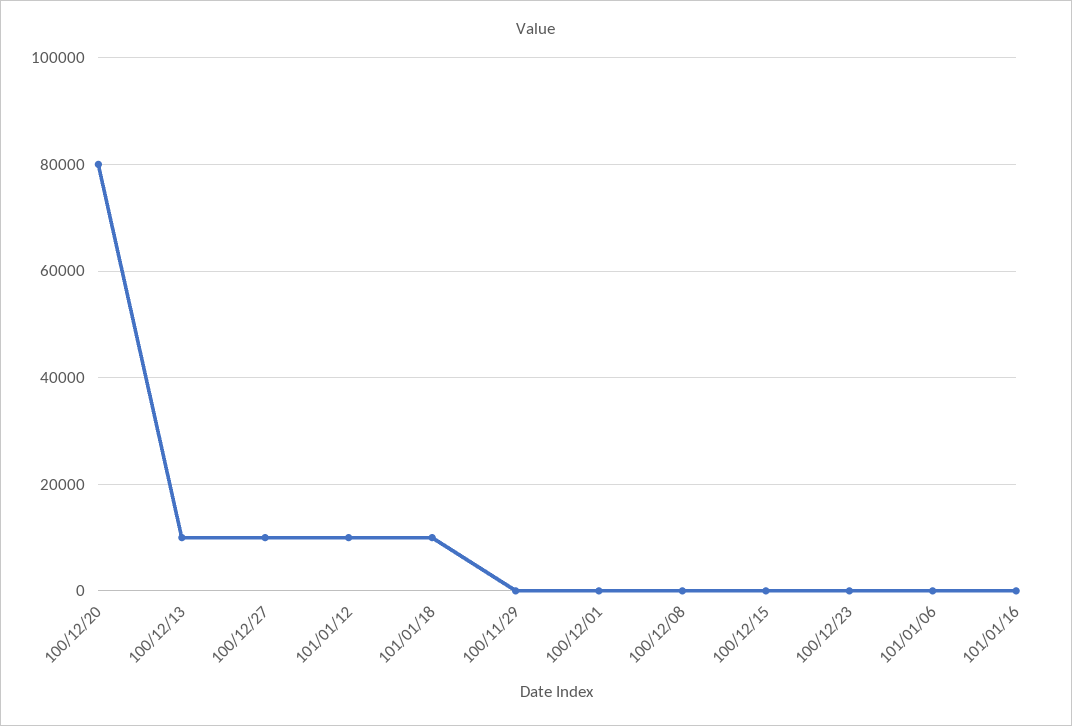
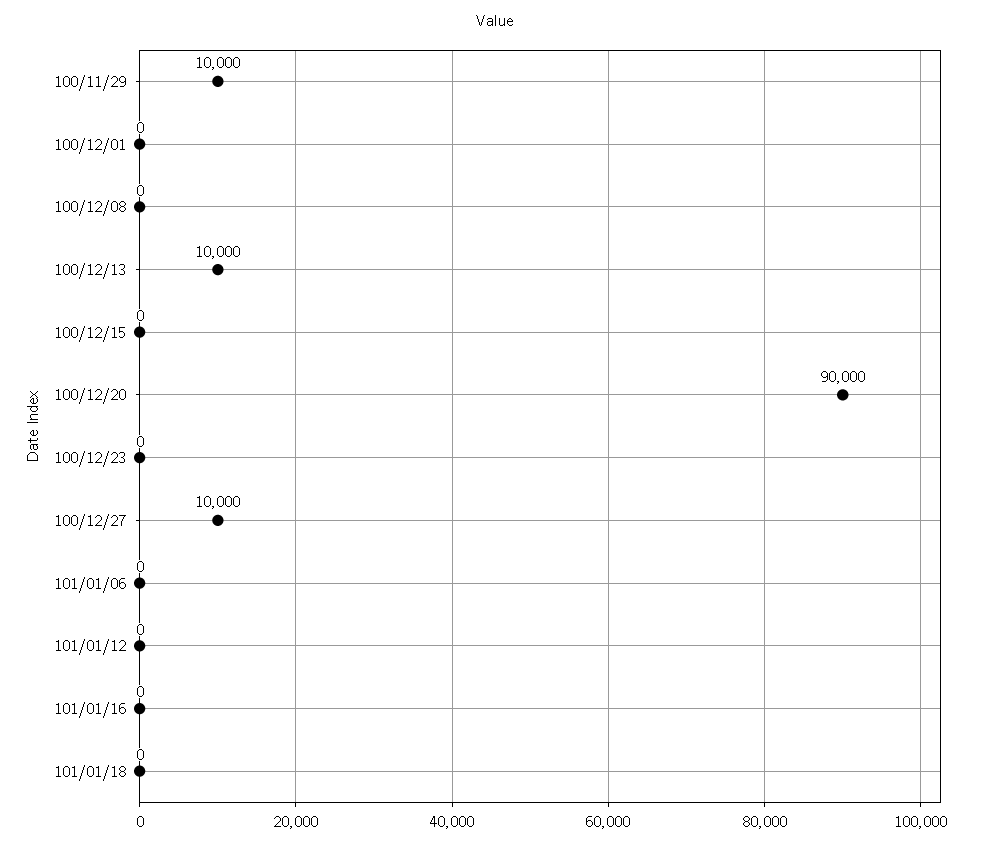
100/12/20: 80000 -> 90000
101/01/12: 10000 -> 0
101/01/18: 10000 -> 0
100/11/29: 0 -> 10000

